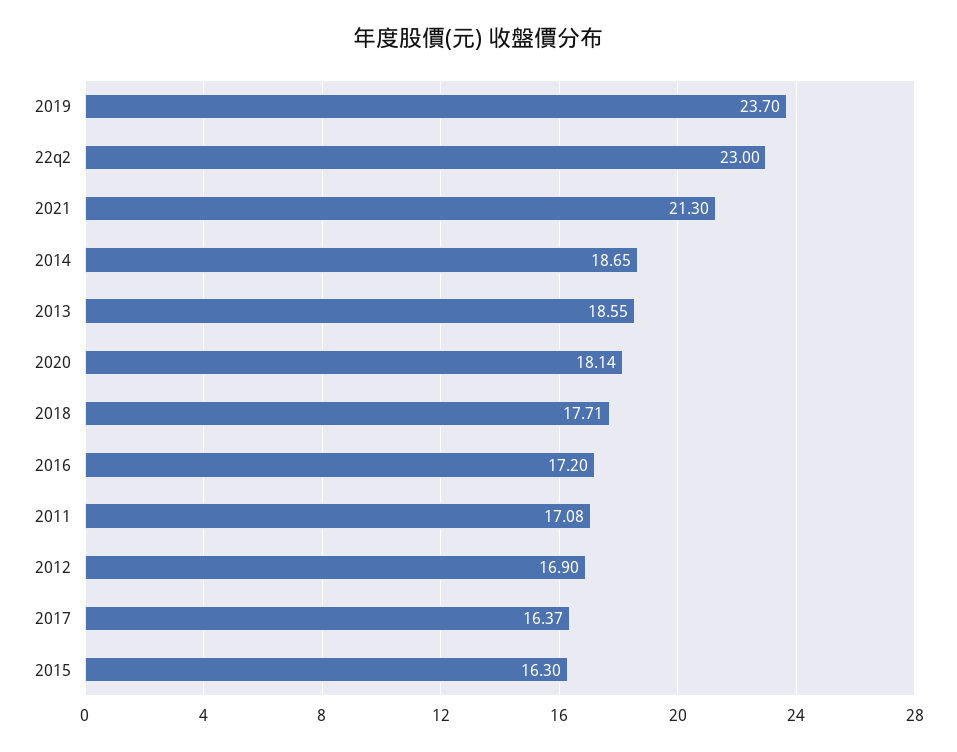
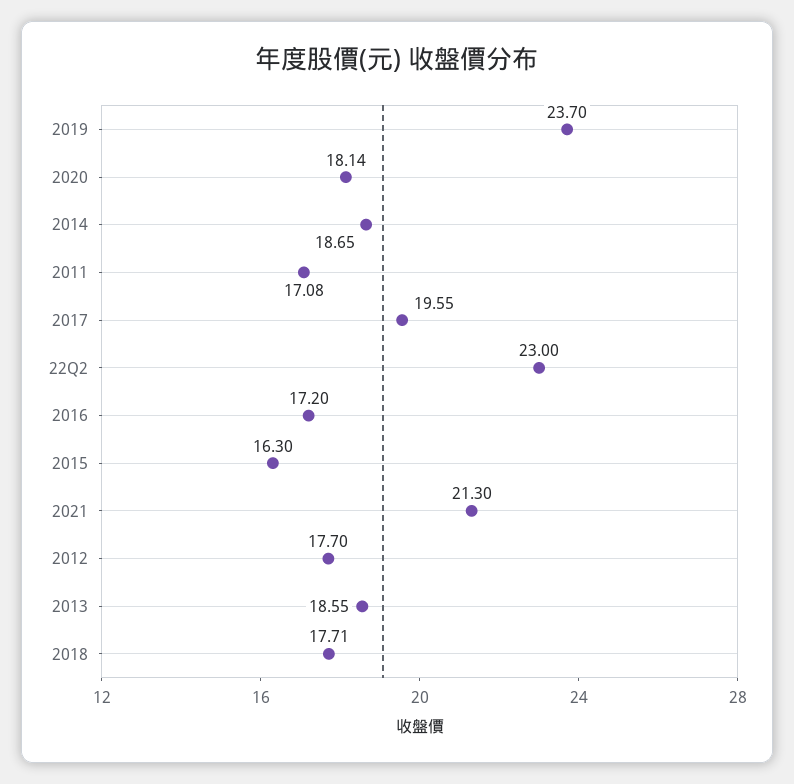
2012: 16.9 -> 17.7
2017: 16.37 -> 19.55

